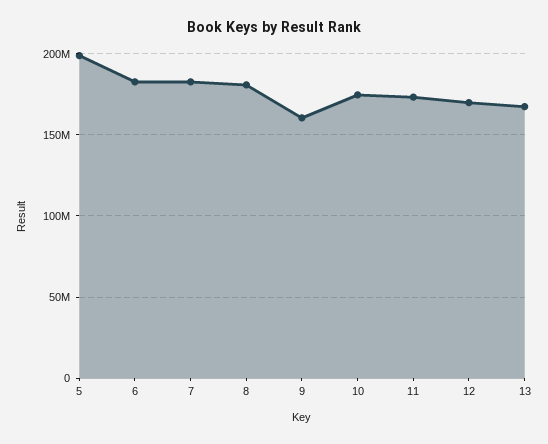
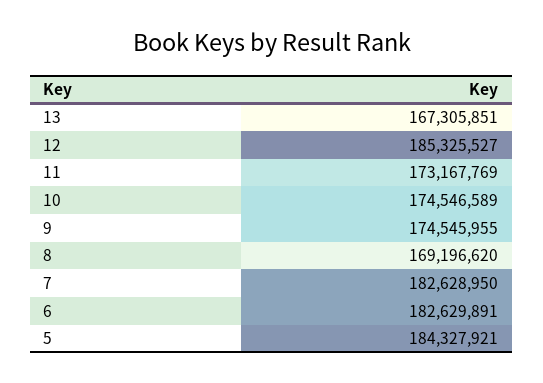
5: 200000000 -> 184327921
8: 180000000 -> 169196620
9: 160000000 -> 174545955
12: 170000000 -> 185325527

